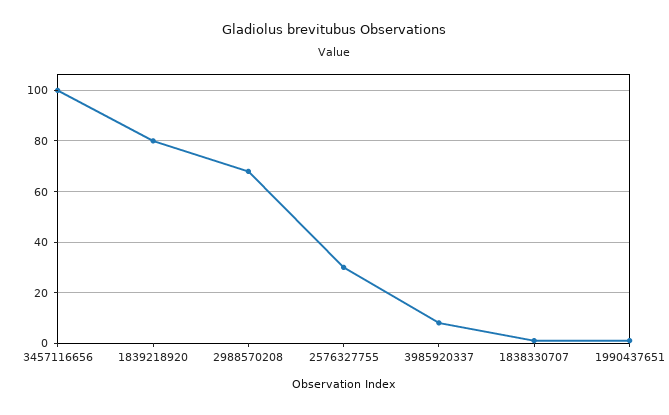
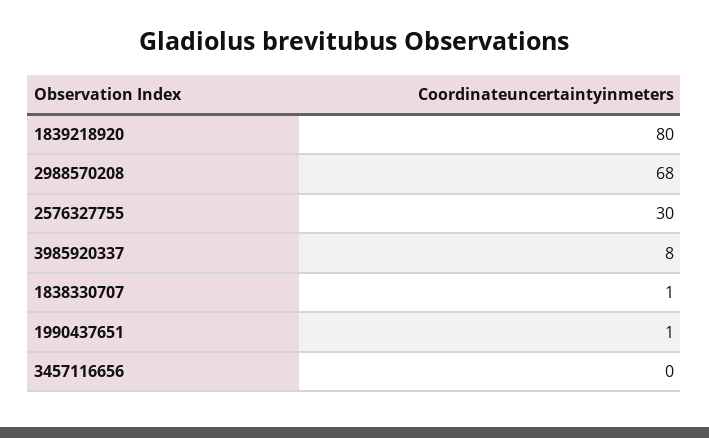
3457116656: 100 -> 0

